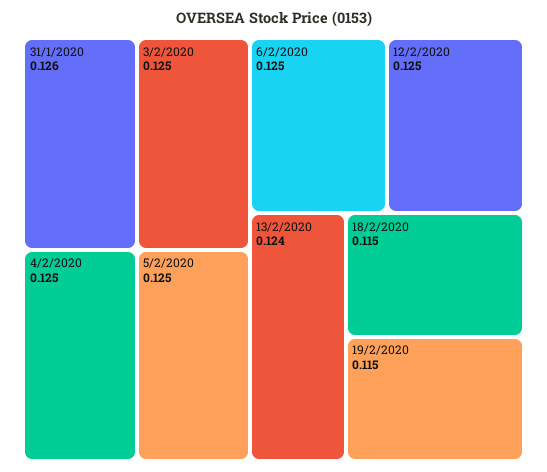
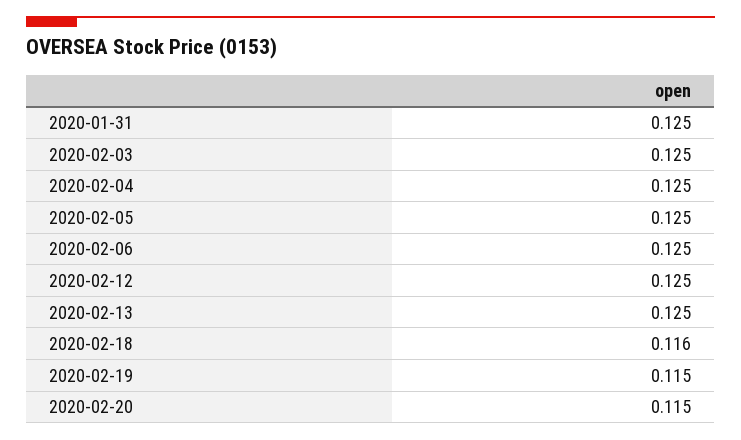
31/1/2020: 0.126 -> 0.125
13/2/2020: 0.124 -> 0.125
18/2/2020: 0.115 -> 0.116
2020-02-20: none -> 0.115

